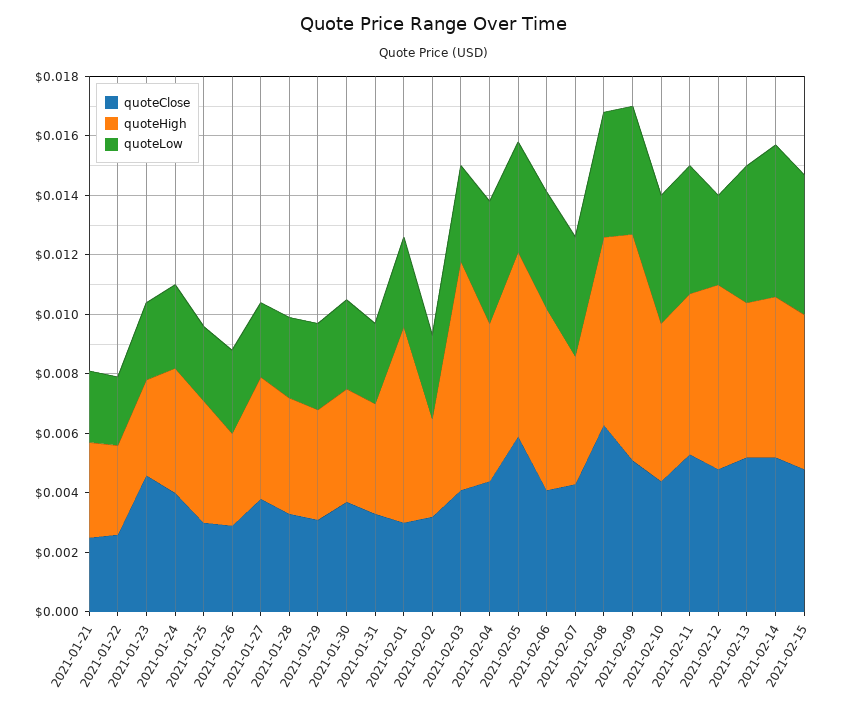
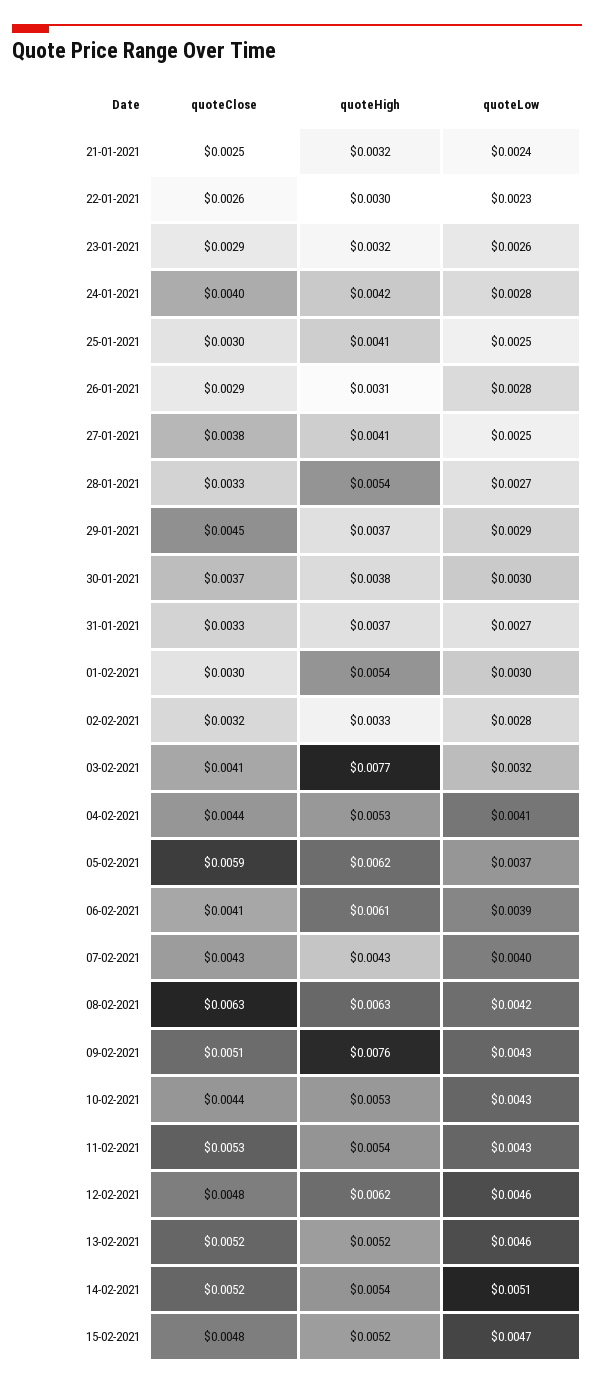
quoteClose, 2021-01-23: 0.0045 -> 0.0029
quoteHigh, 2021-01-28: 0.004 -> 0.0054
quoteClose, 2021-01-29: 0.003 -> 0.0045
quoteHigh, 2021-02-01: 0.0065 -> 0.0054
quoteLow, 2021-02-12: 0.003 -> 0.0046

